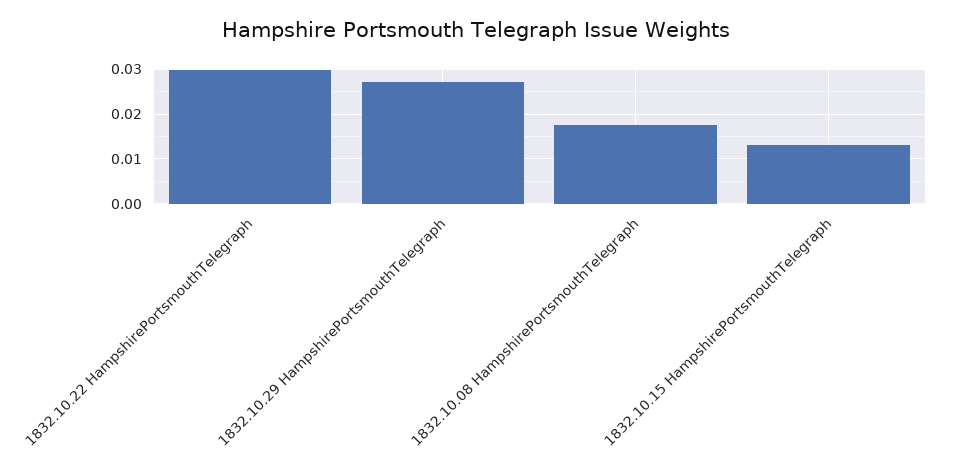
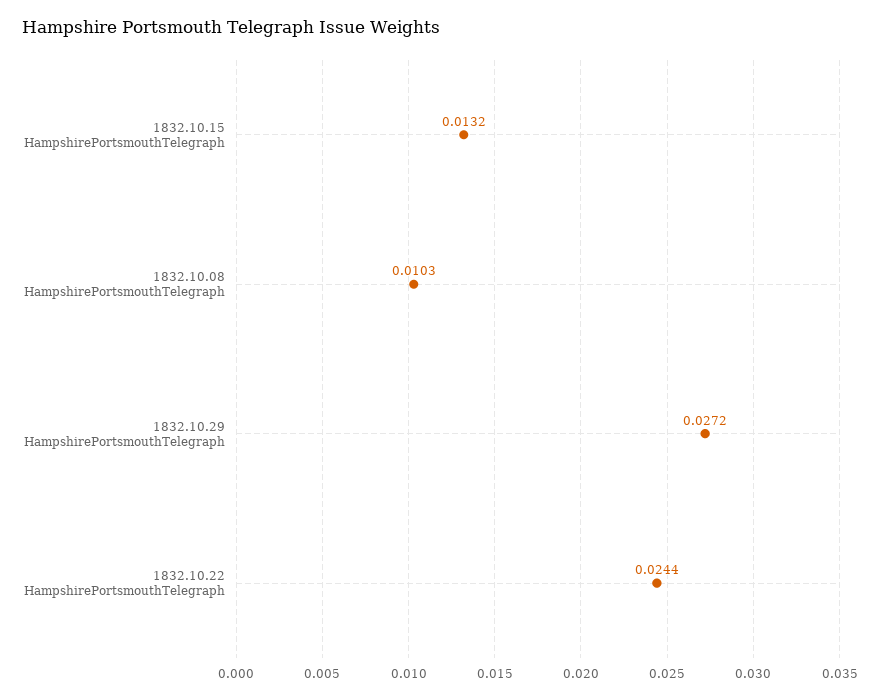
1832.10.22 HampshirePortsmouthTelegraph: 0.03 -> 0.0244
1832.10.08 HampshirePortsmouthTelegraph: 0.018 -> 0.0103

